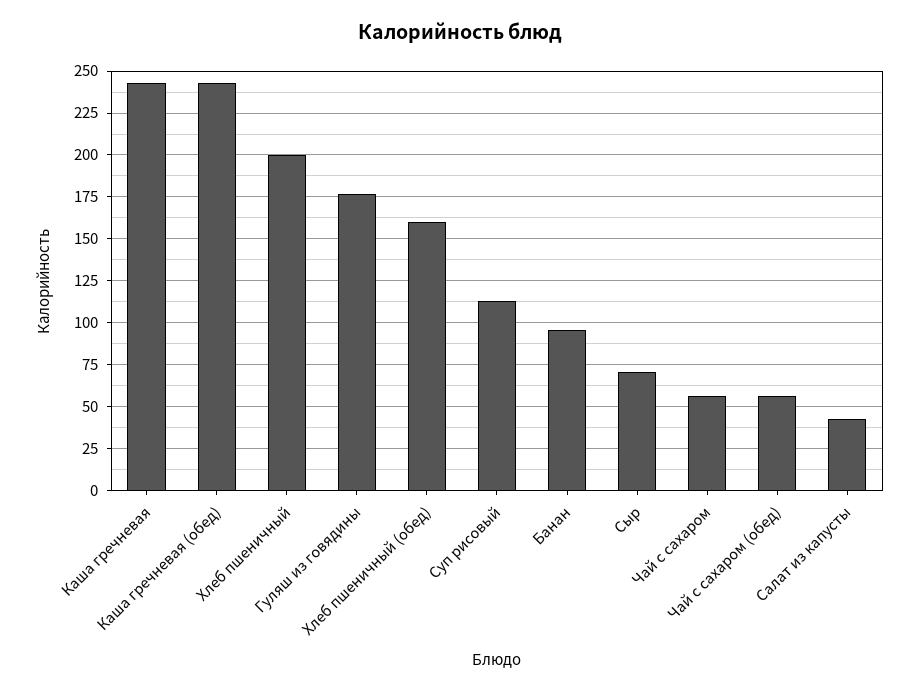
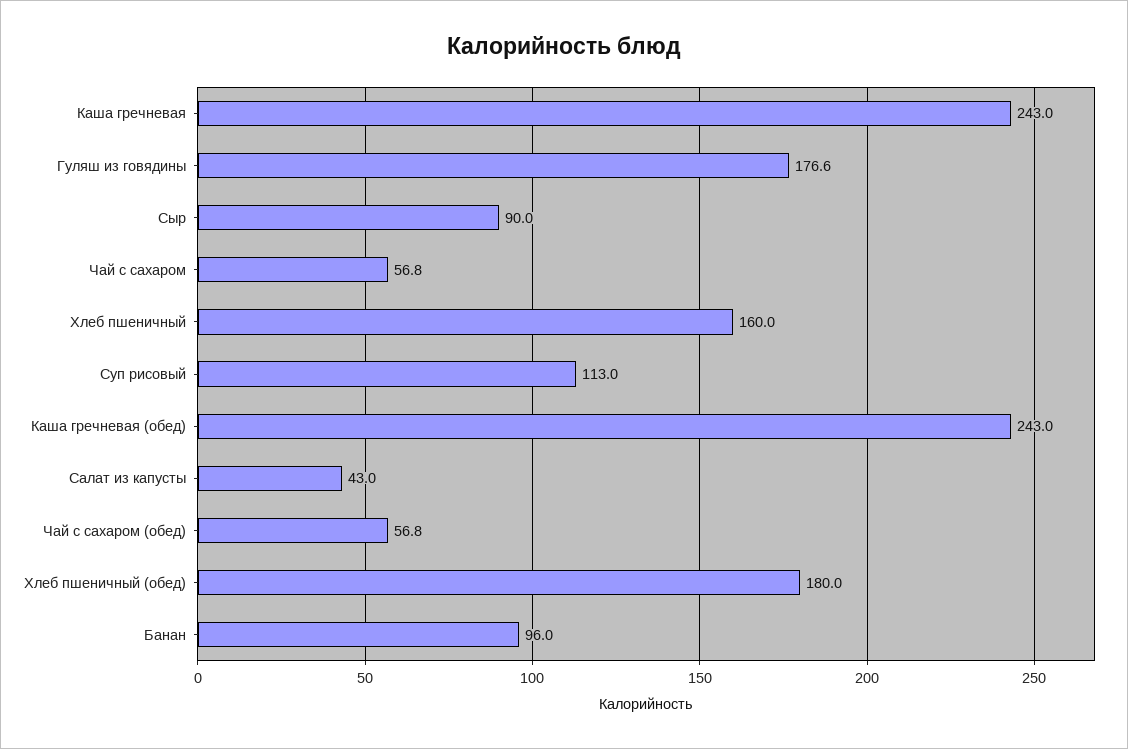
Хлеб пшеничный: 200 -> 160
Хлеб пшеничный (обед): 160 -> 180
Сыр: 70 -> 90

